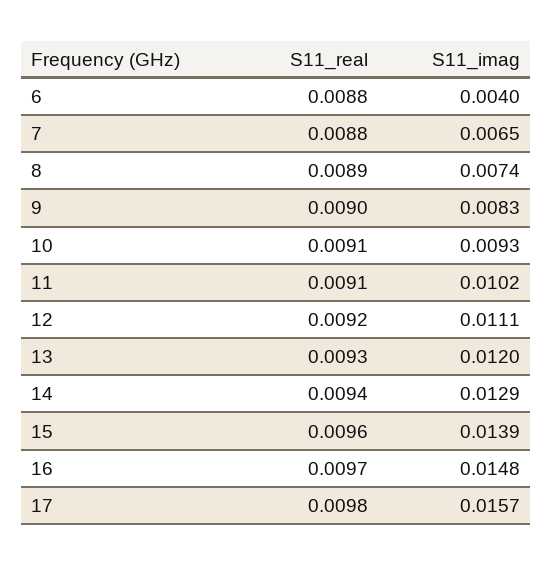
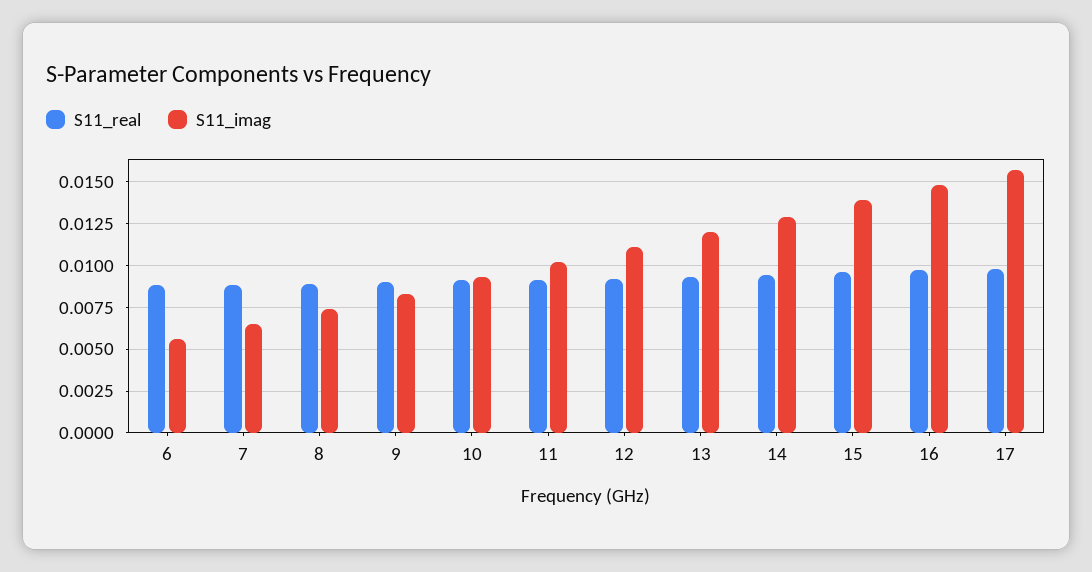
S11_imag, 6: 0.004 -> 0.0055

